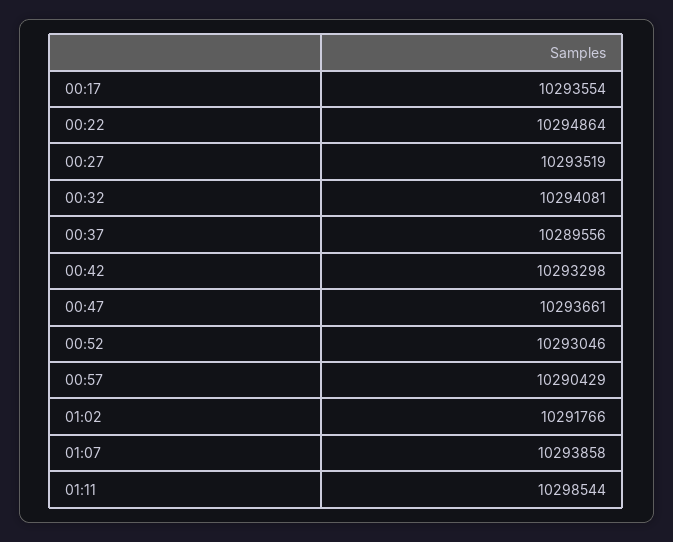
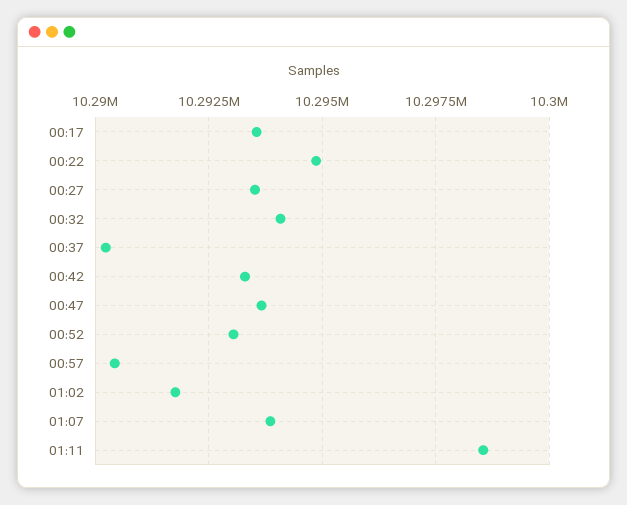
00:37: 10289556 -> 10290250

